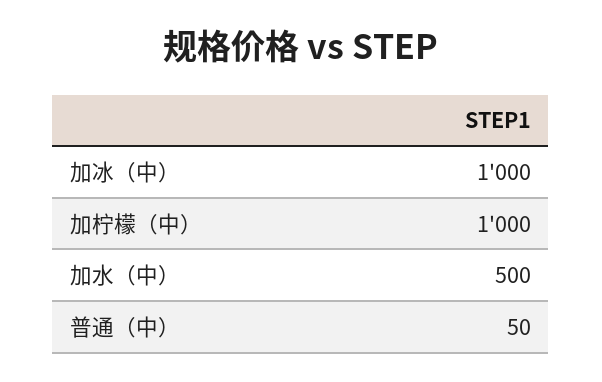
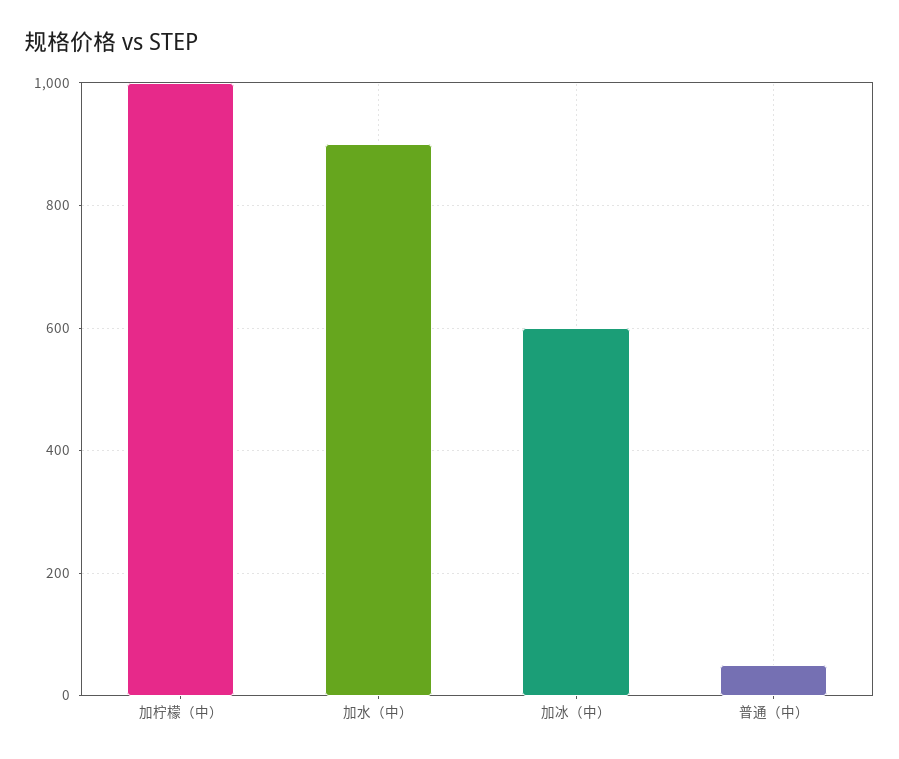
加冰（中）: 1000 -> 600
加水（中）: 500 -> 900

